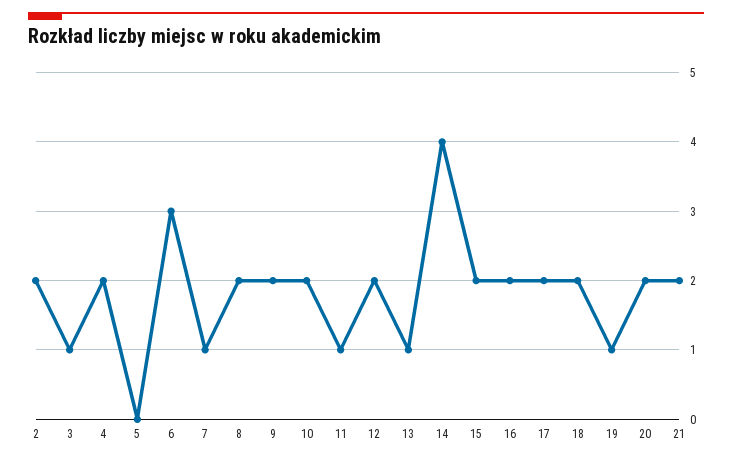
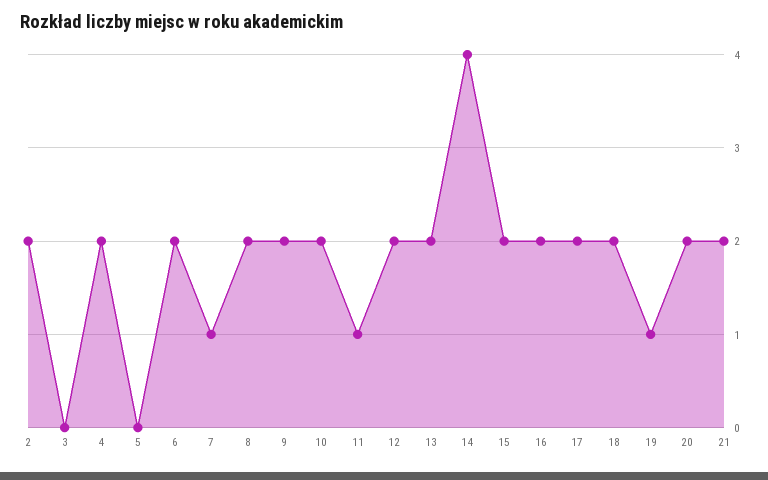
3: 1 -> 0
6: 3 -> 2
13: 1 -> 2

